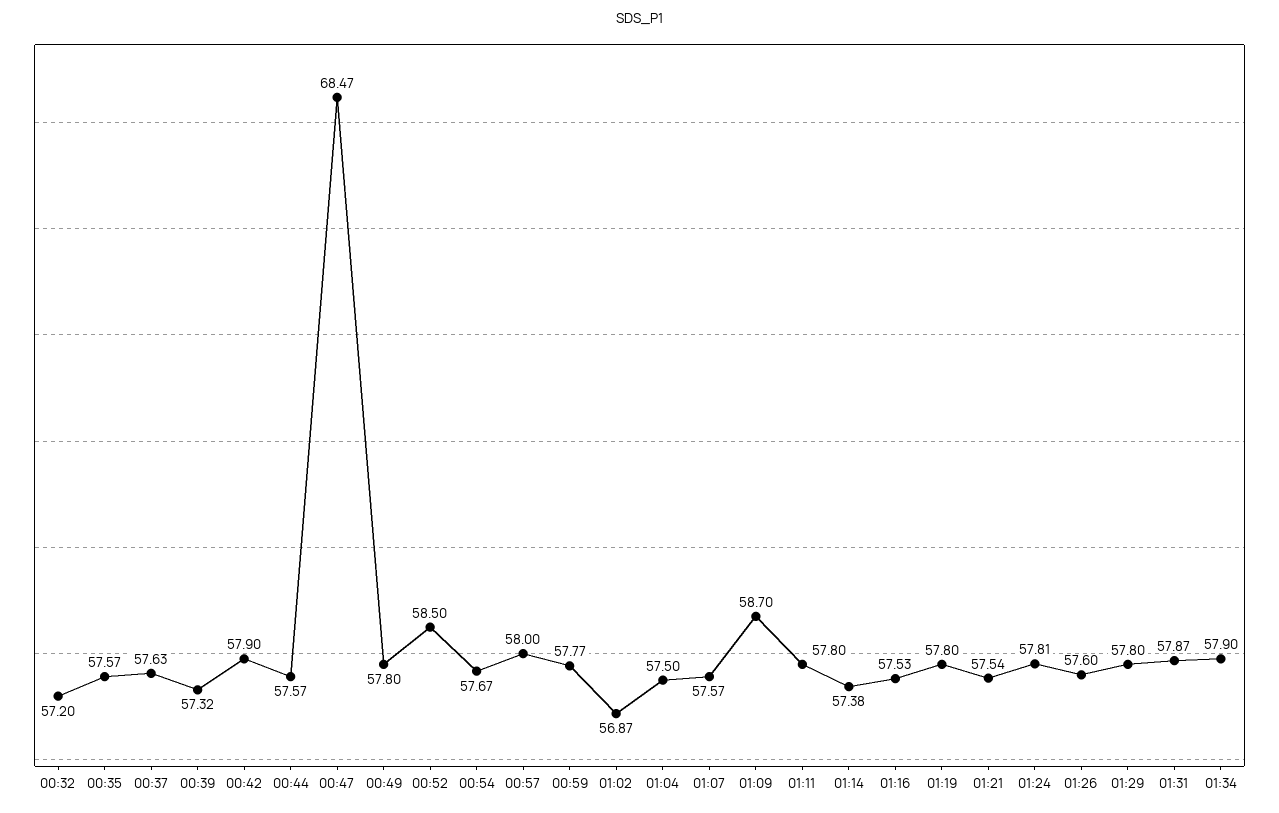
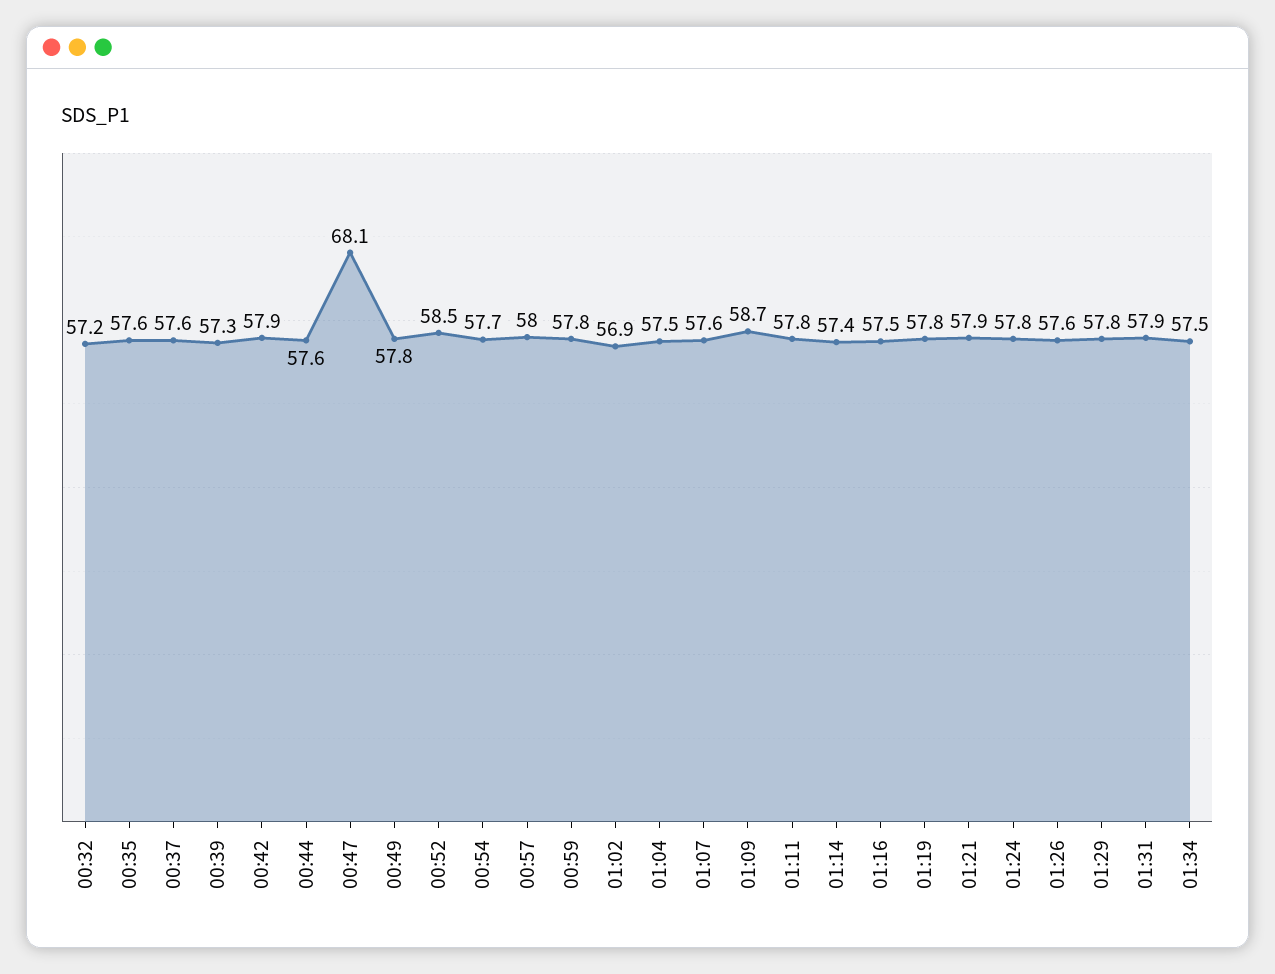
00:47: 68.47 -> 68.1
01:21: 57.54 -> 57.9
01:34: 57.9 -> 57.5

